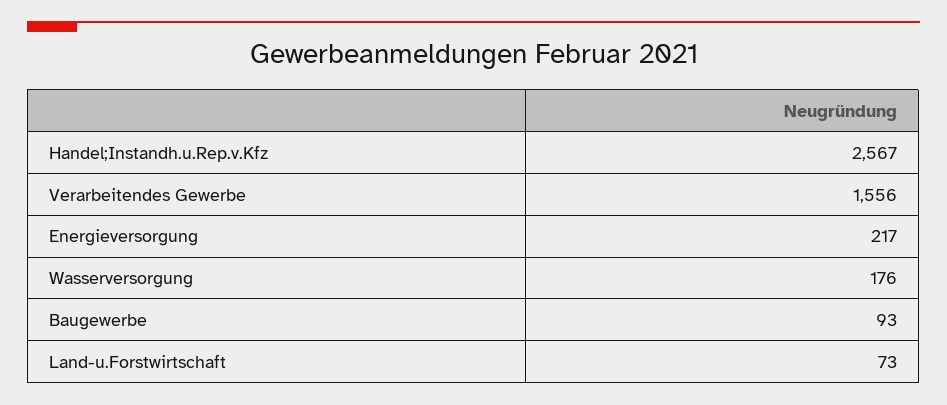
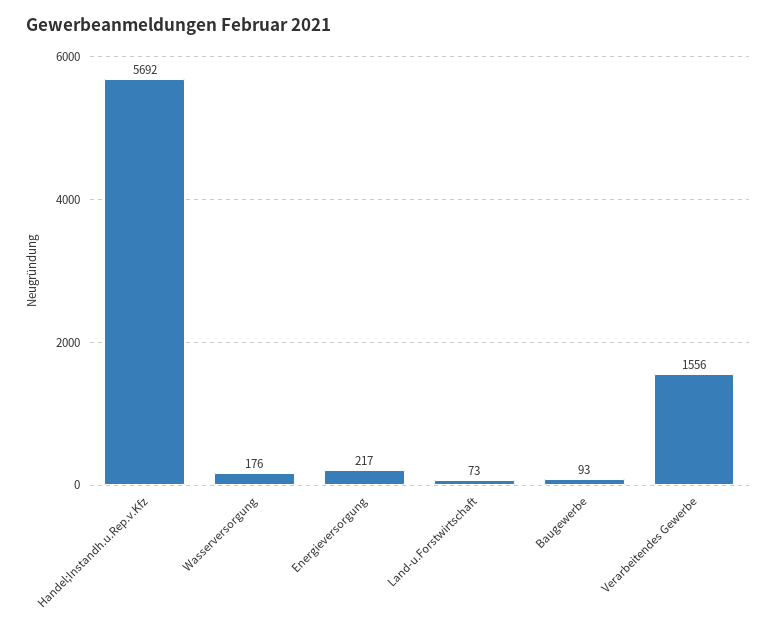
Handel;Instandh.u.Rep.v.Kfz: 2567 -> 5692

